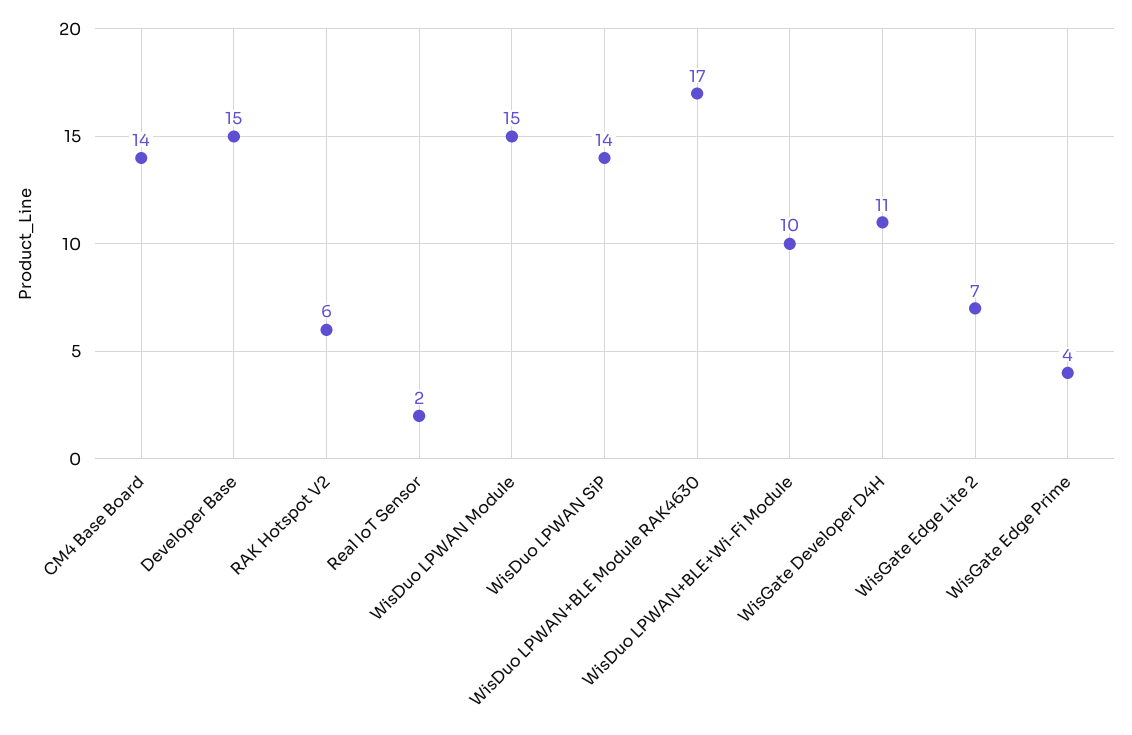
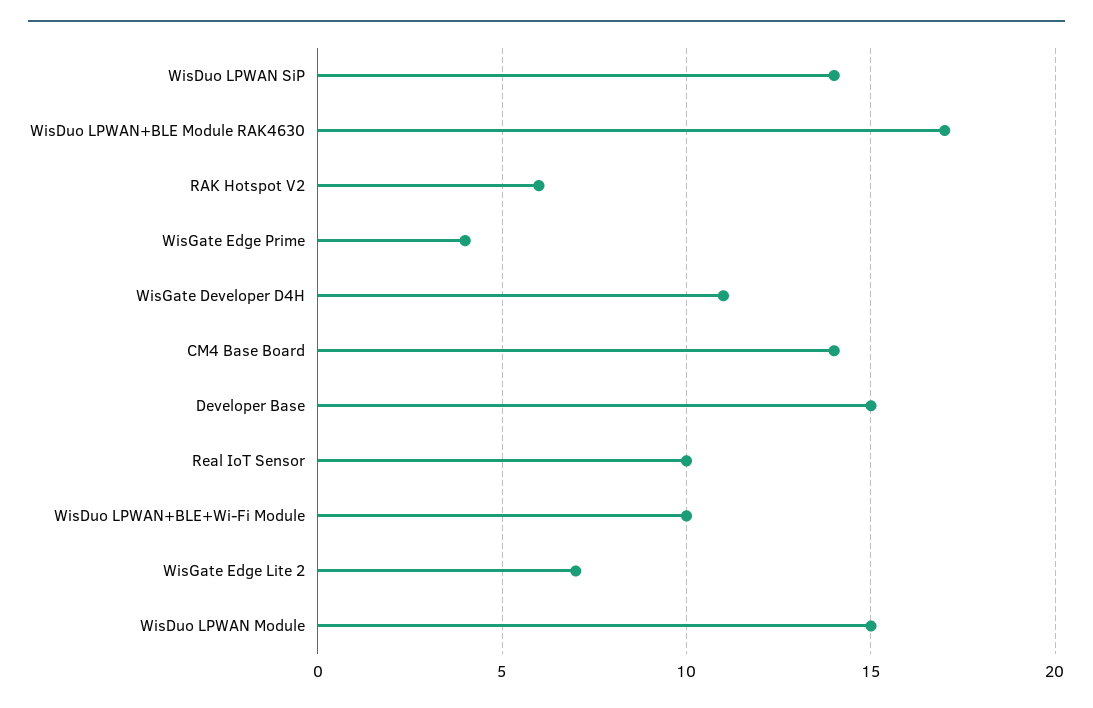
Real IoT Sensor: 2 -> 10

